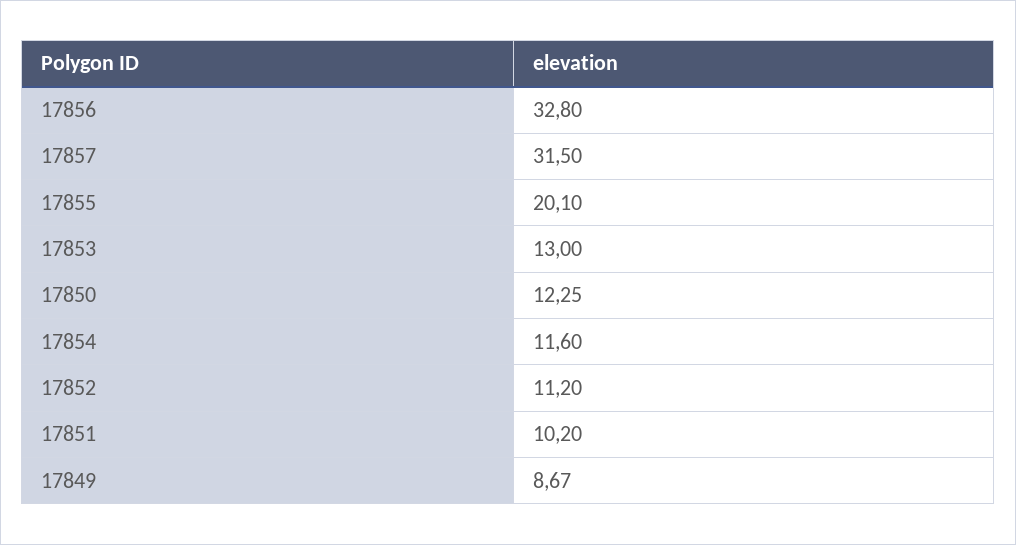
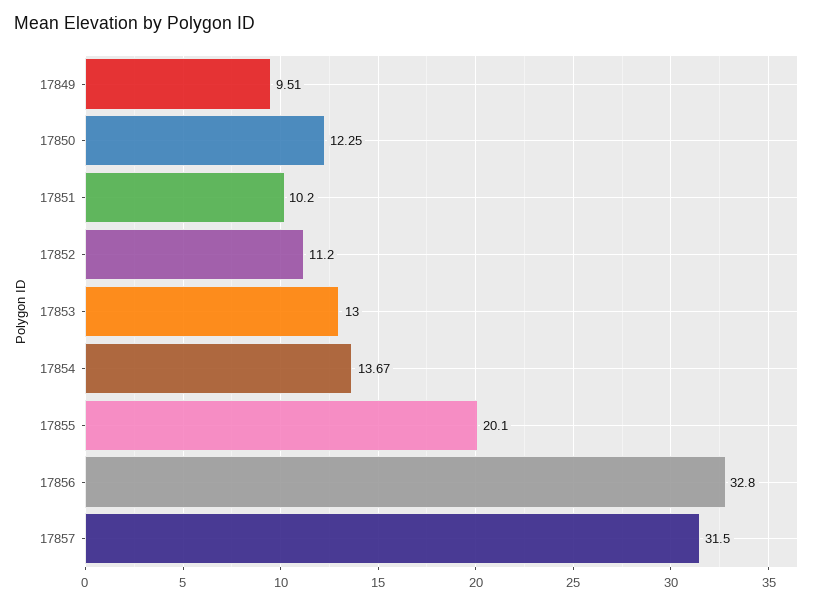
17854: 11.6 -> 13.67
17849: 8.67 -> 9.51

